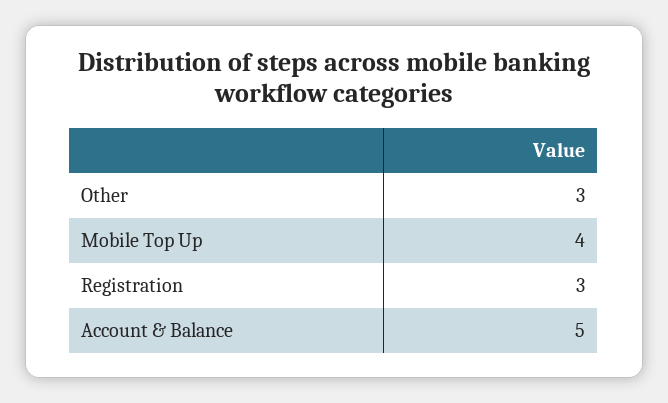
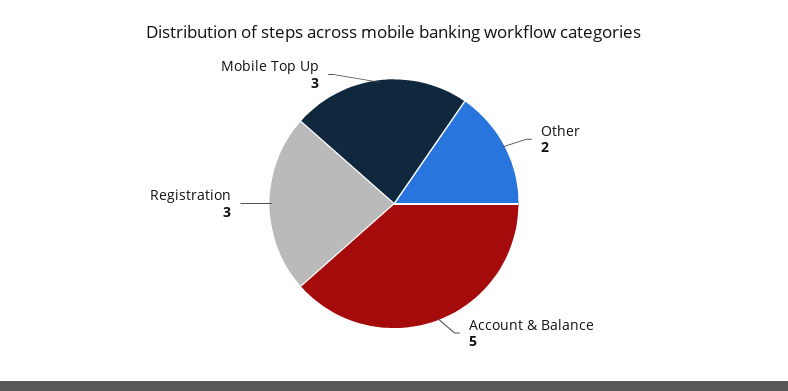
Other: 3 -> 2
Mobile Top Up: 4 -> 3

